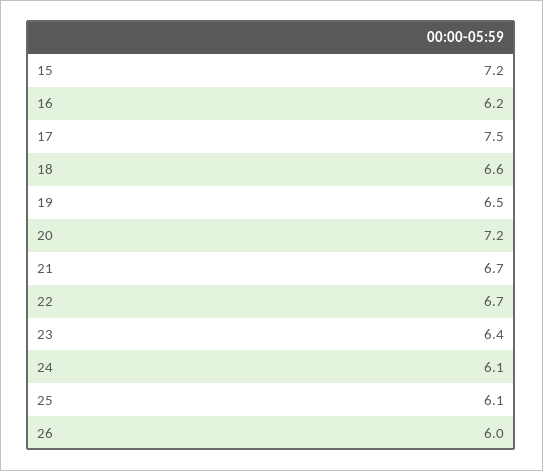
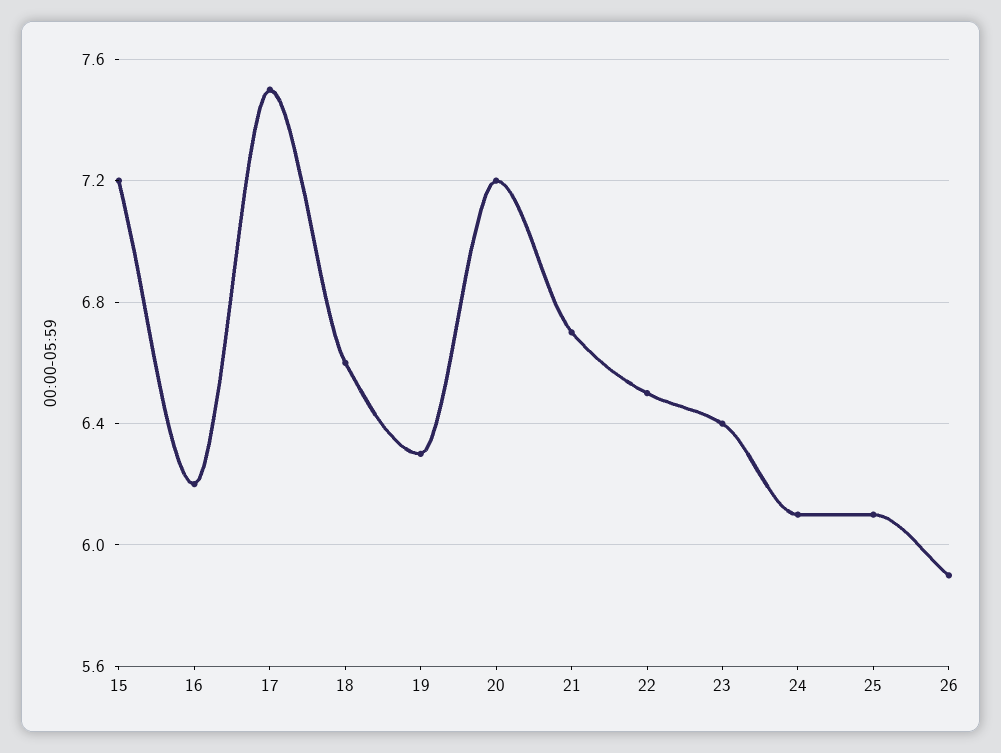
19: 6.5 -> 6.3
22: 6.7 -> 6.5
26: 6 -> 5.9

